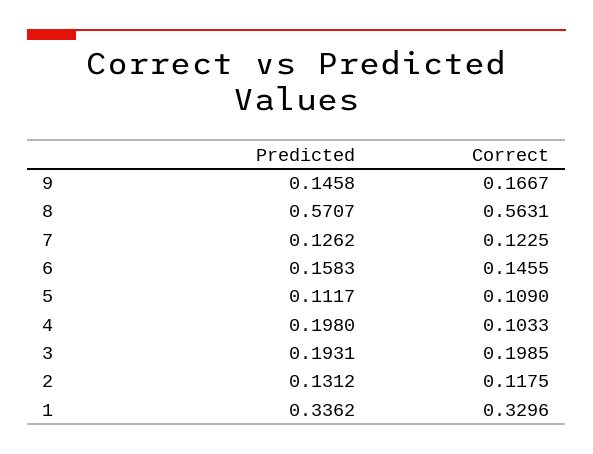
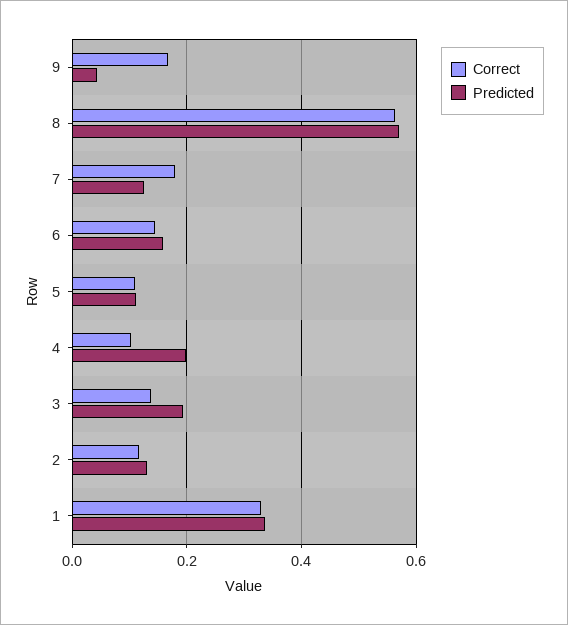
Predicted, 9: 0.1458 -> 0.04
Correct, 7: 0.1225 -> 0.18
Correct, 3: 0.1985 -> 0.14

